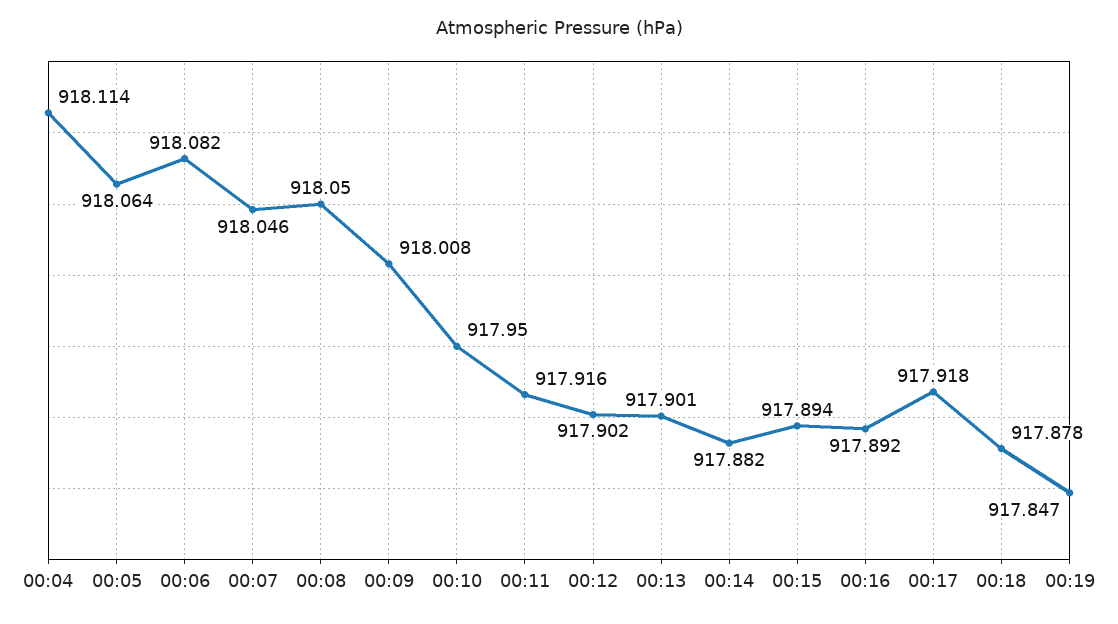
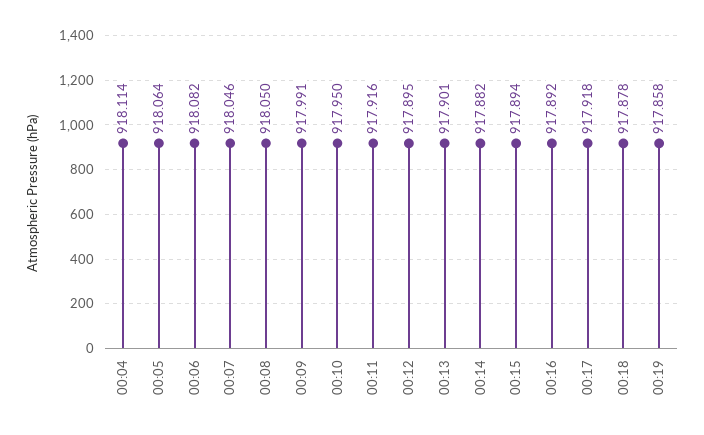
00:09: 918.008 -> 917.991
00:12: 917.902 -> 917.895
00:19: 917.847 -> 917.858

